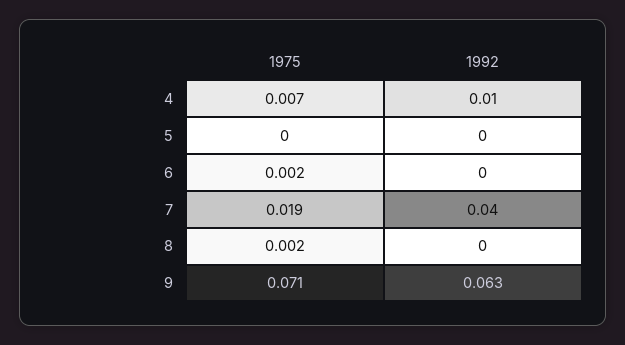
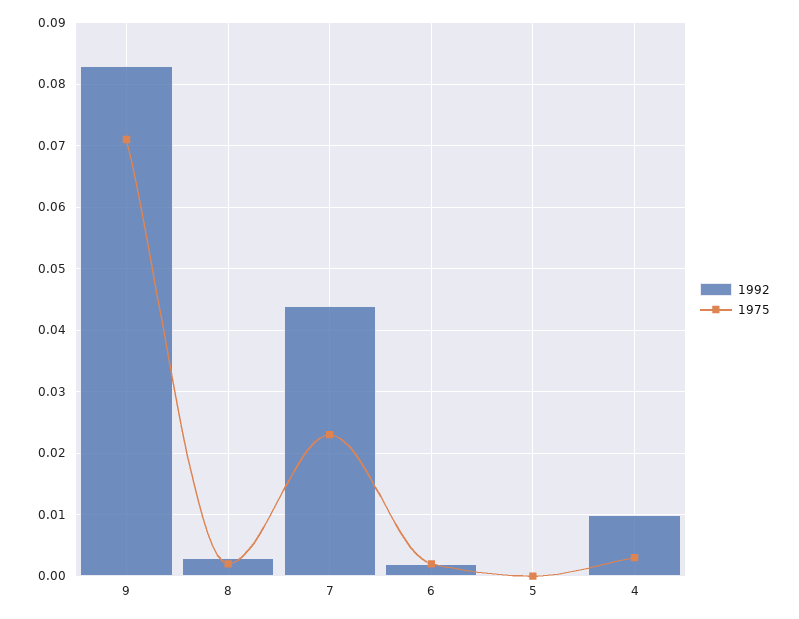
1975, 4: 0.007 -> 0.003
1992, 6: 0 -> 0.002
1975, 7: 0.019 -> 0.023
1992, 7: 0.04 -> 0.044
1992, 8: 0 -> 0.003
1992, 9: 0.063 -> 0.083

